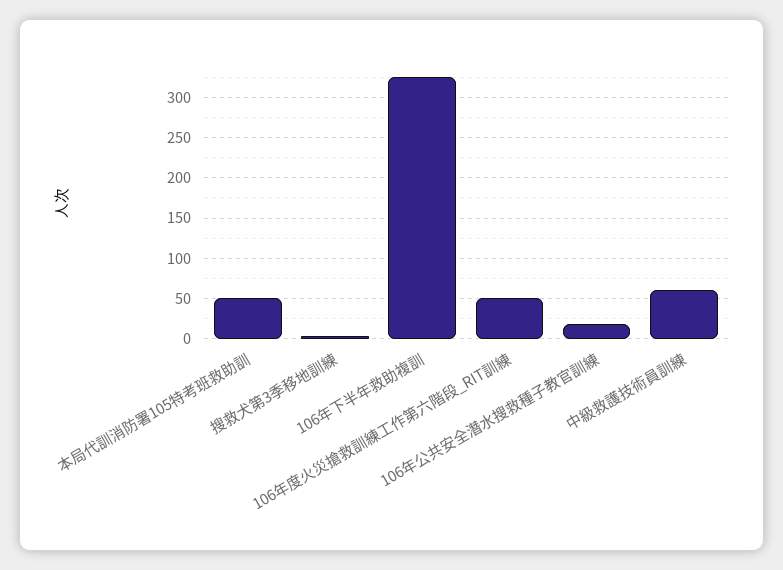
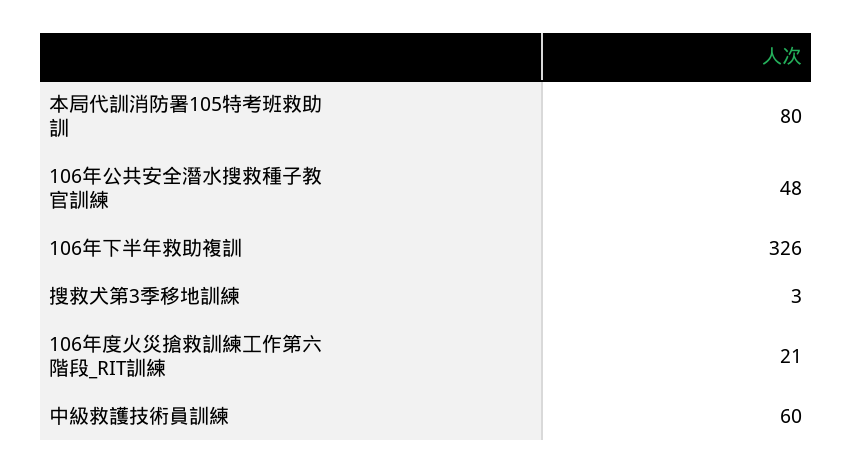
本局代訓消防署105特考班救助訓: 50 -> 80
106年度火災搶救訓練工作第六階段_RIT訓練: 50 -> 21
106年公共安全潛水搜救種子教官訓練: 20 -> 48

